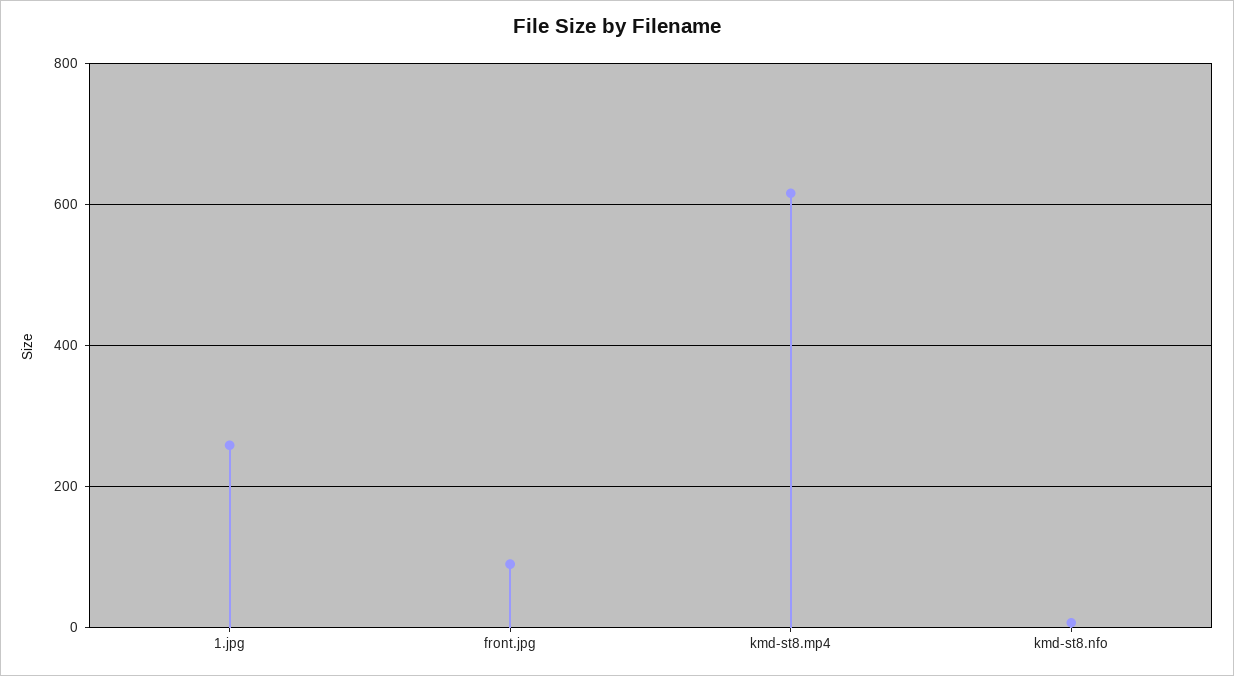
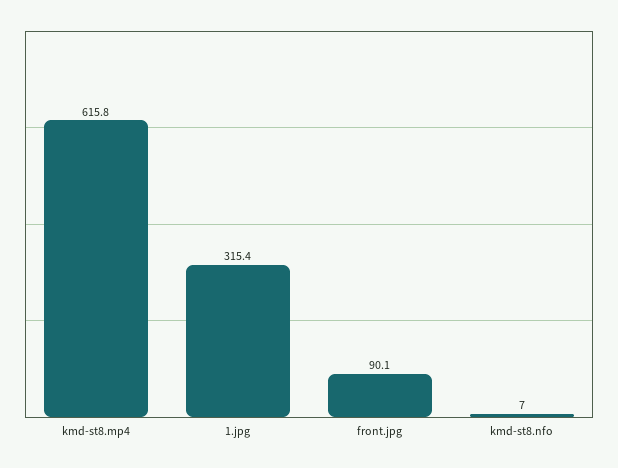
1.jpg: 260 -> 315.4

